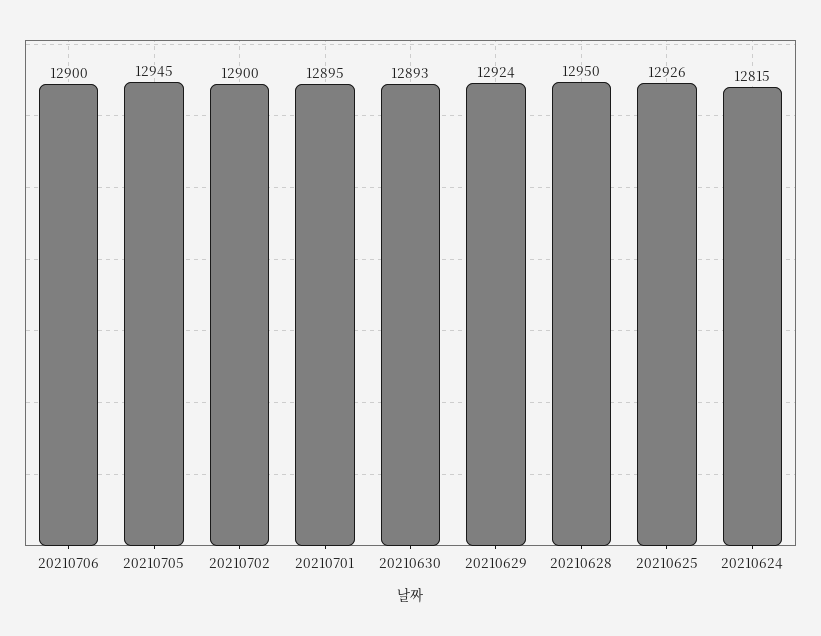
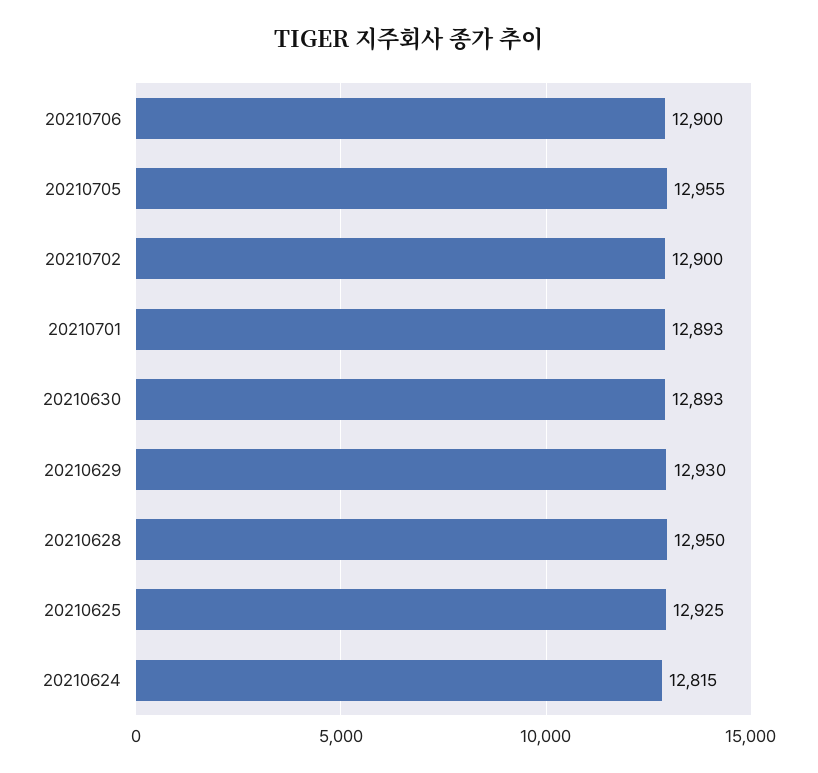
20210705: 12945 -> 12955
20210701: 12895 -> 12893
20210629: 12924 -> 12930
20210625: 12926 -> 12925

